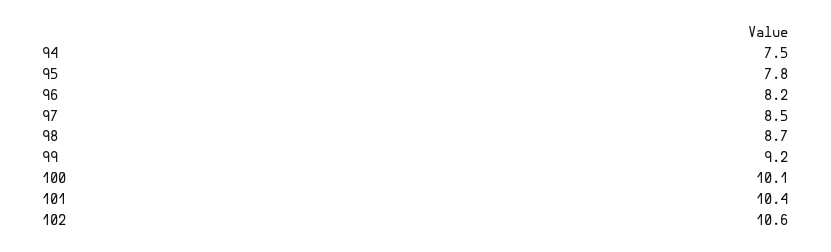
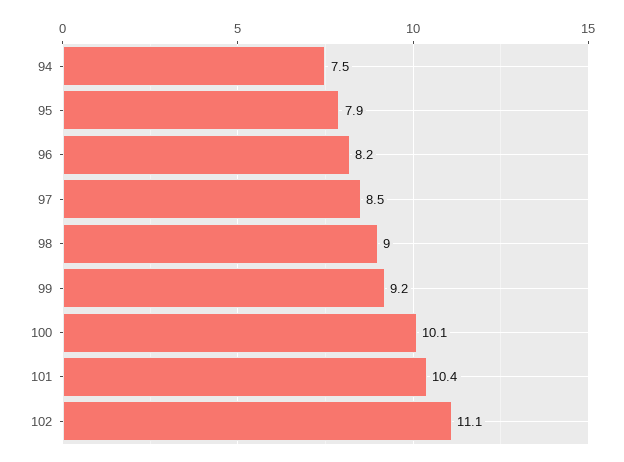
95: 7.8 -> 7.9
98: 8.7 -> 9
102: 10.6 -> 11.1

